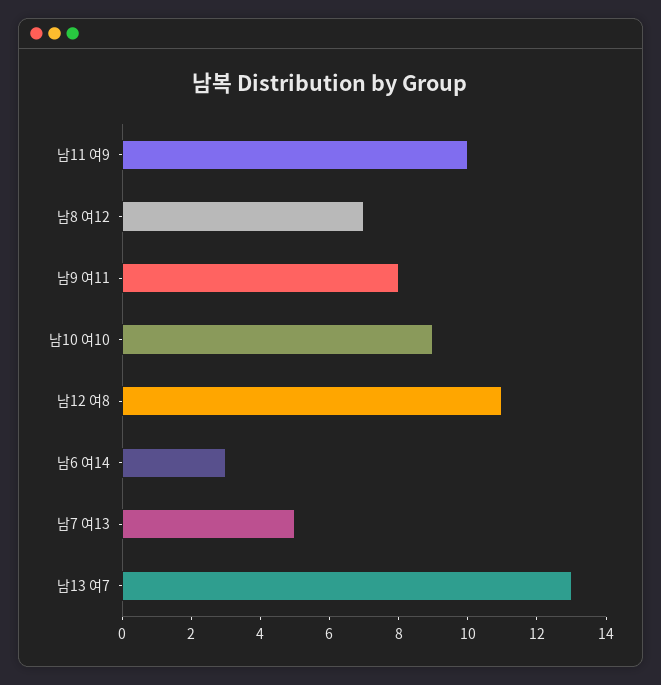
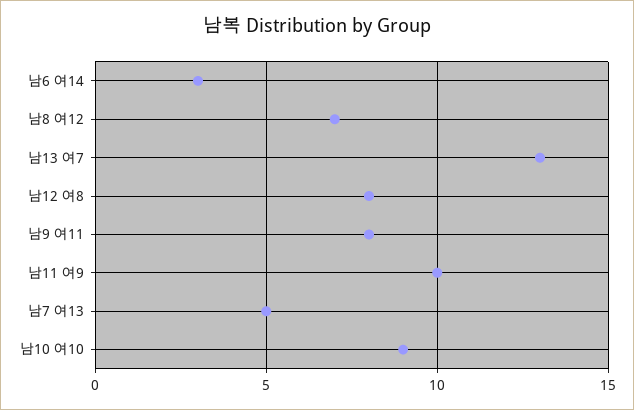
남12 여8: 11 -> 8

